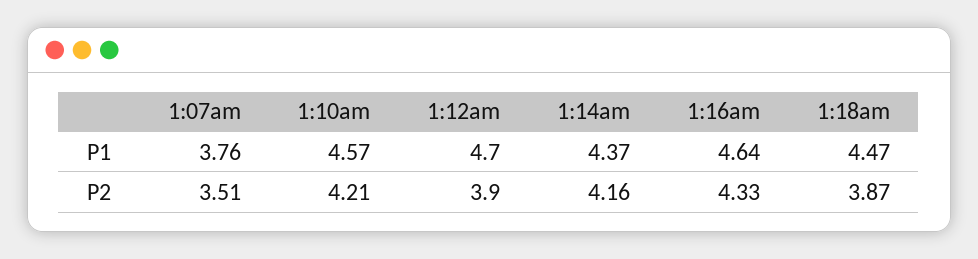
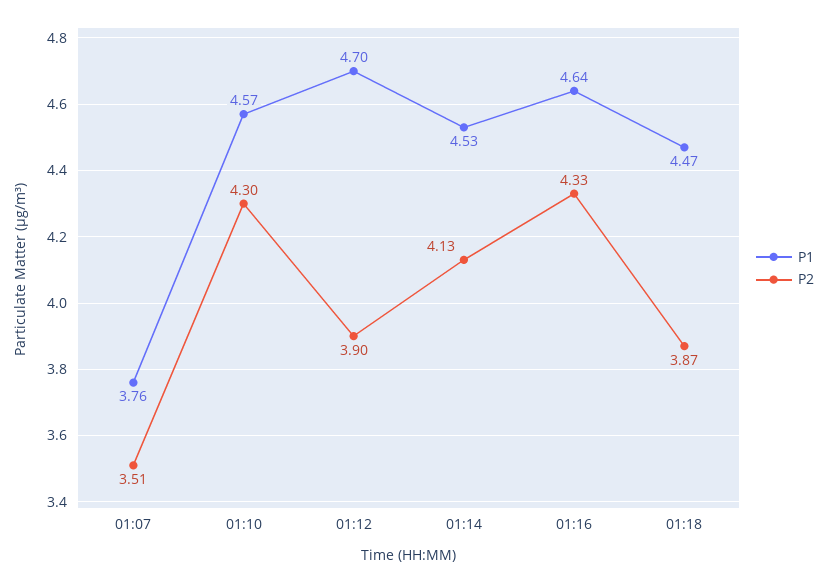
P1, 1:14am: 4.37 -> 4.53
P2, 1:10am: 4.21 -> 4.3
P2, 1:14am: 4.16 -> 4.13

